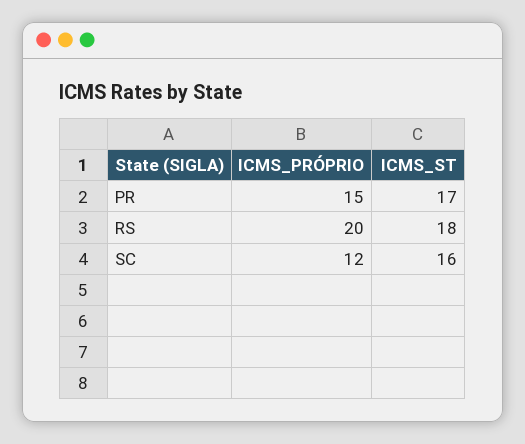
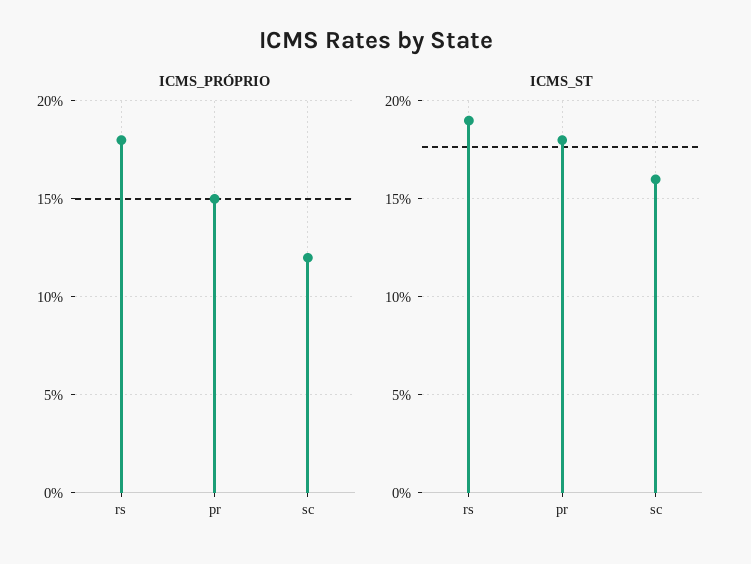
ICMS_ST, PR: 17 -> 18
ICMS_PRÓPRIO, RS: 20 -> 18
ICMS_ST, RS: 18 -> 19

